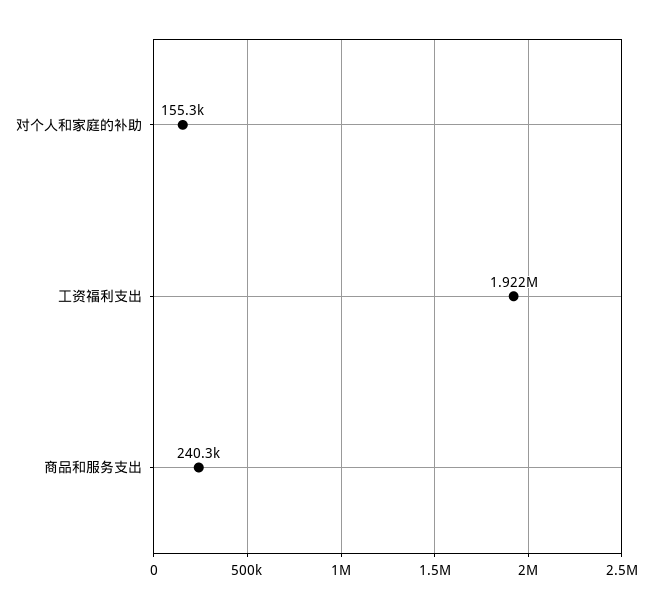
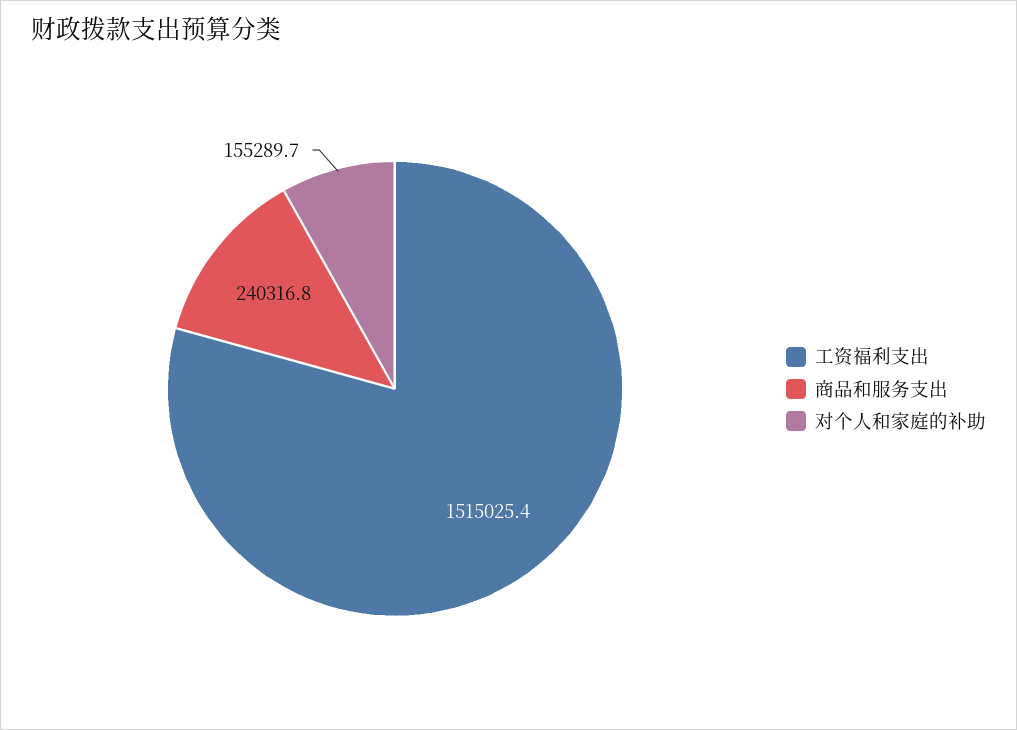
工资福利支出: 1922000 -> 1515025.4

